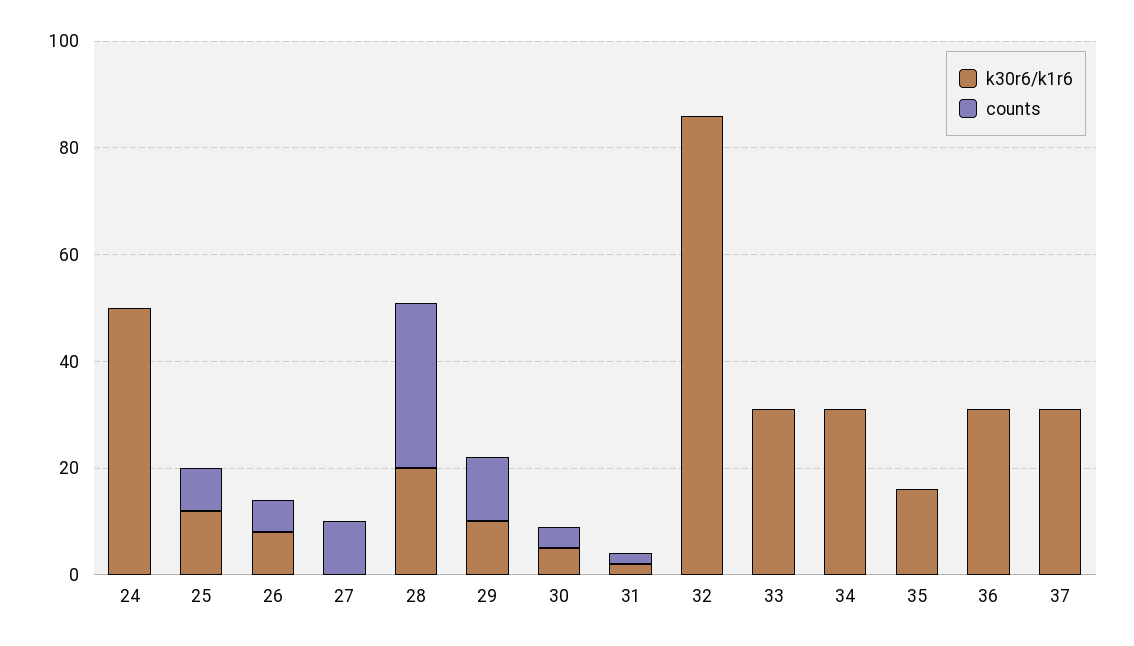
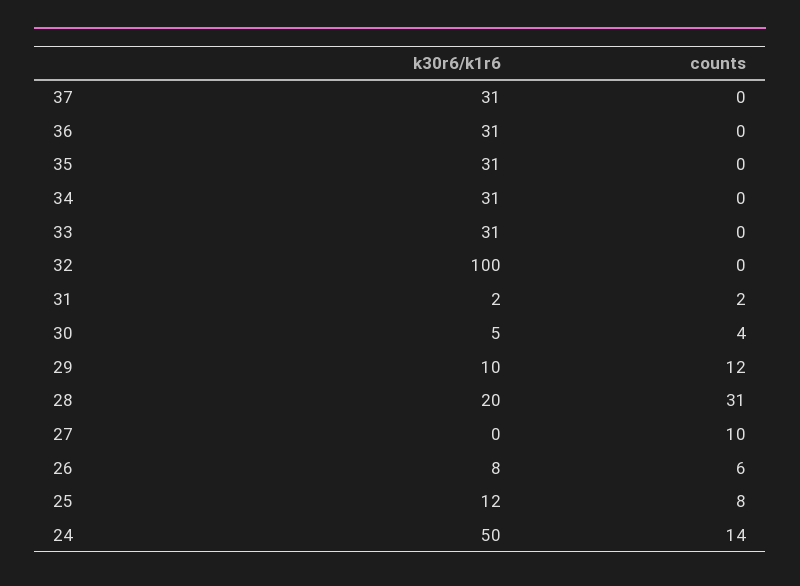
counts, 24: 0 -> 14
k30r6/k1r6, 32: 85 -> 100
k30r6/k1r6, 35: 15 -> 31

